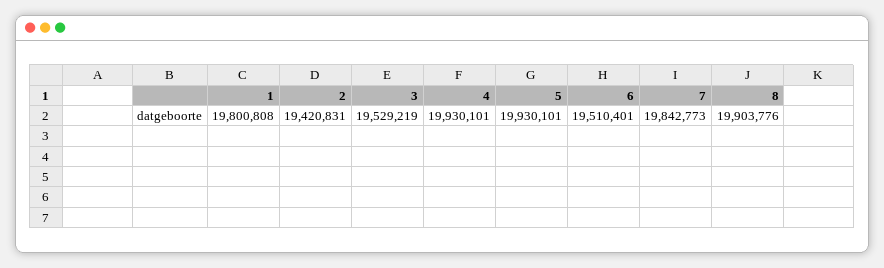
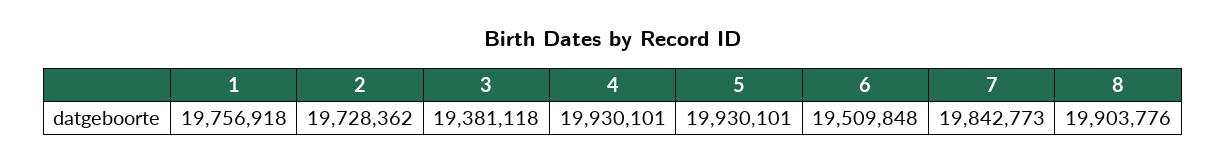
1: 19800808 -> 19756918
2: 19420831 -> 19728362
3: 19529219 -> 19381118
6: 19510401 -> 19509848

